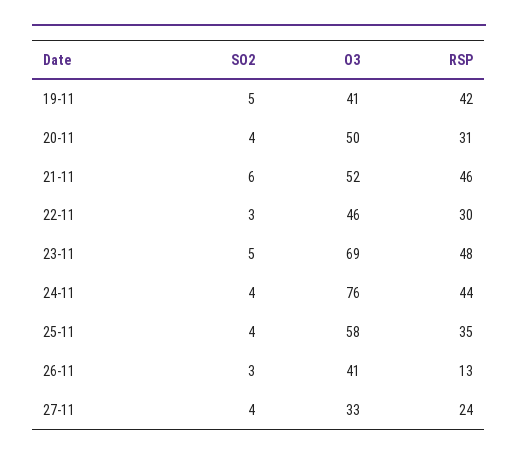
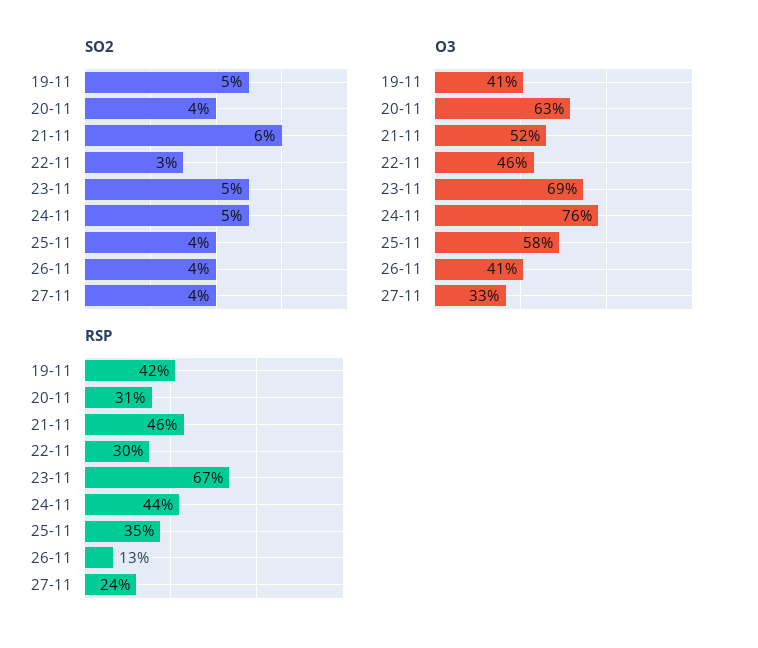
O3, 20-11: 50 -> 63
RSP, 23-11: 48 -> 67
SO2, 24-11: 4 -> 5
SO2, 26-11: 3 -> 4

